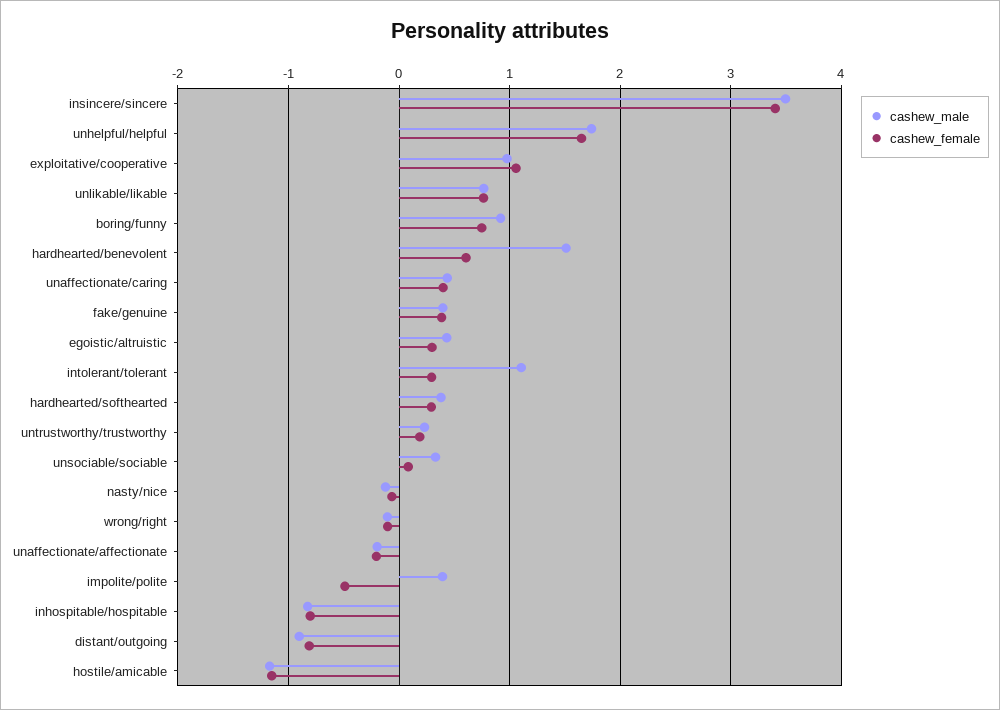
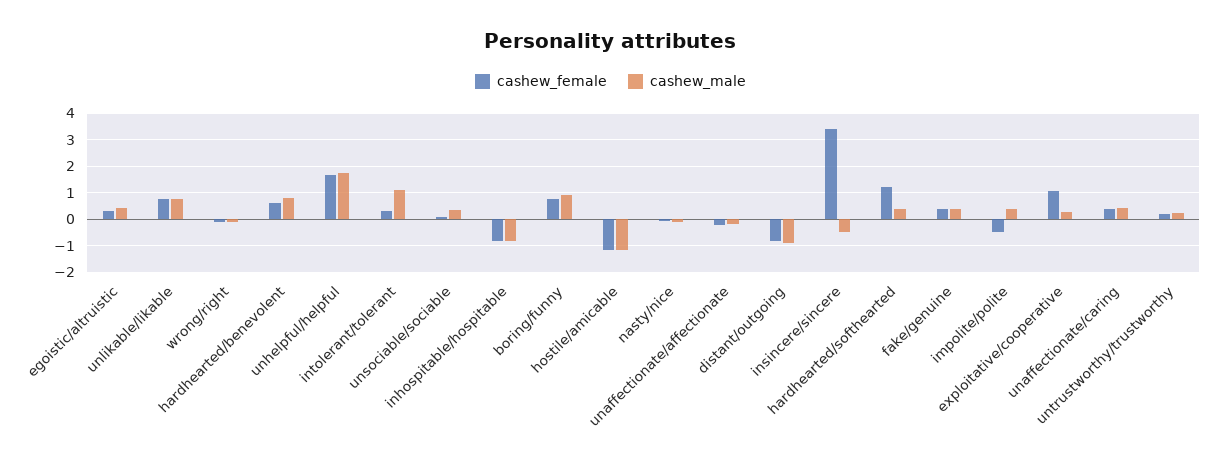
cashew_male, insincere/sincere: 3.5 -> -0.5
cashew_male, exploitative/cooperative: 1 -> 0.25
cashew_male, hardhearted/benevolent: 1.5 -> 0.75
cashew_female, hardhearted/softhearted: 0.3 -> 1.25

